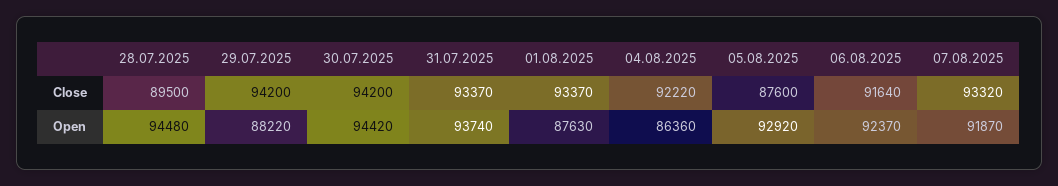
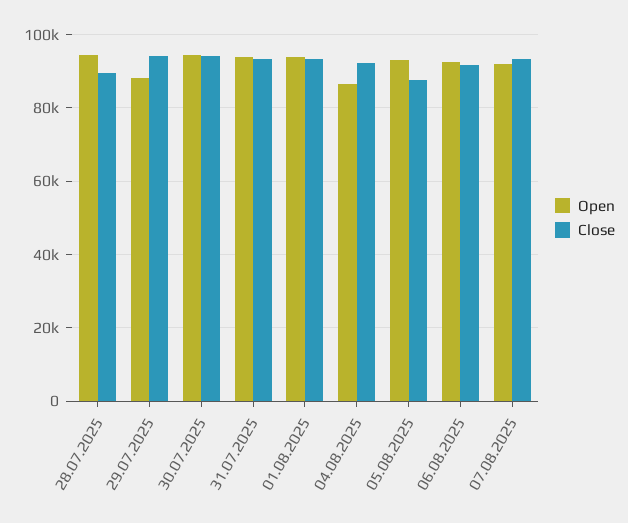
Open, 01.08.2025: 87630 -> 94000

